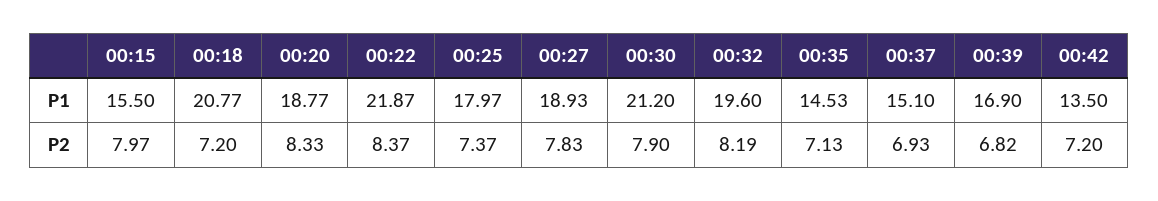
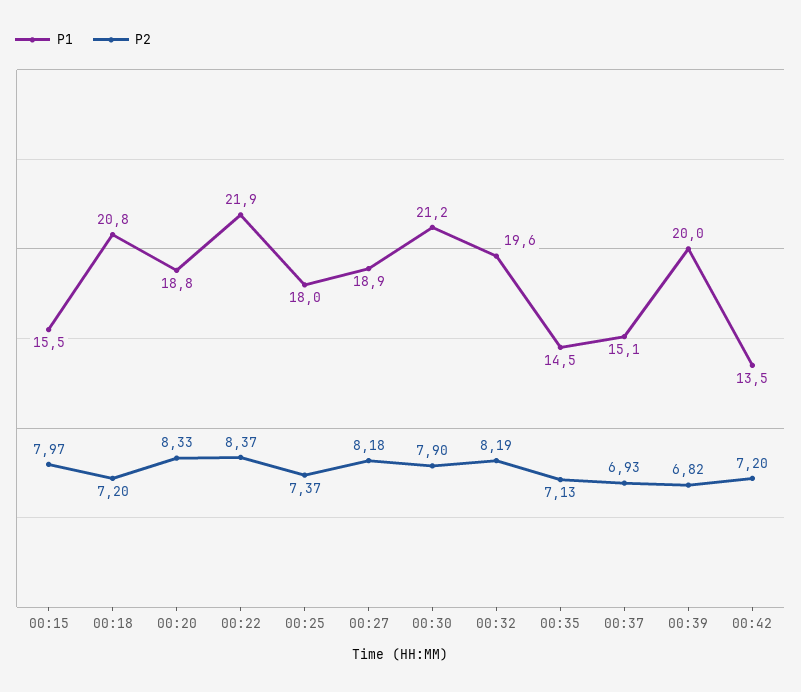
P1, 00:39: 16.9 -> 20
P2, 00:27: 7.83 -> 8.18

